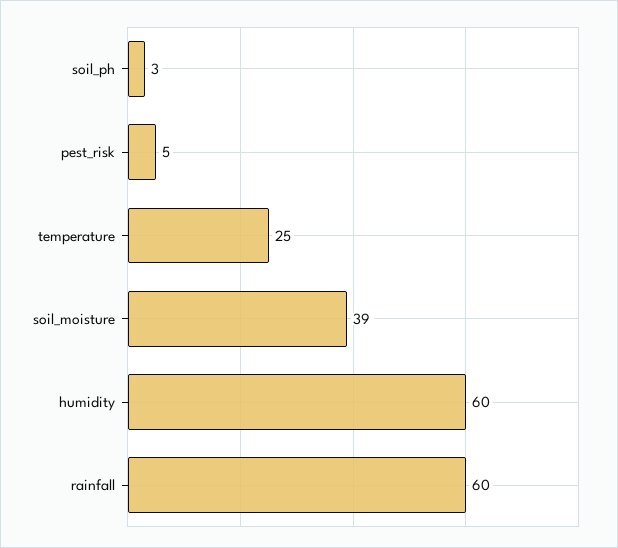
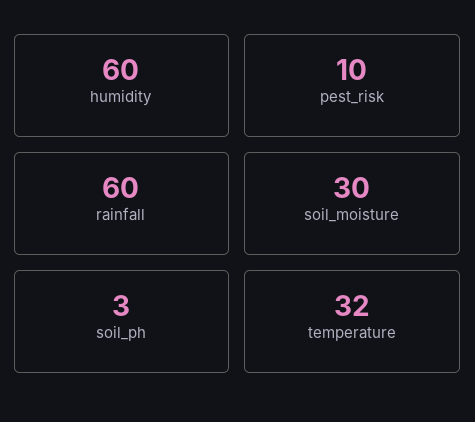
pest_risk: 5 -> 10
temperature: 25 -> 32
soil_moisture: 39 -> 30

